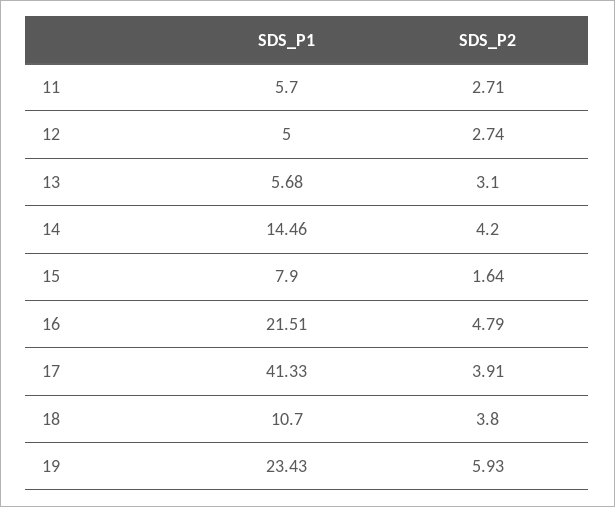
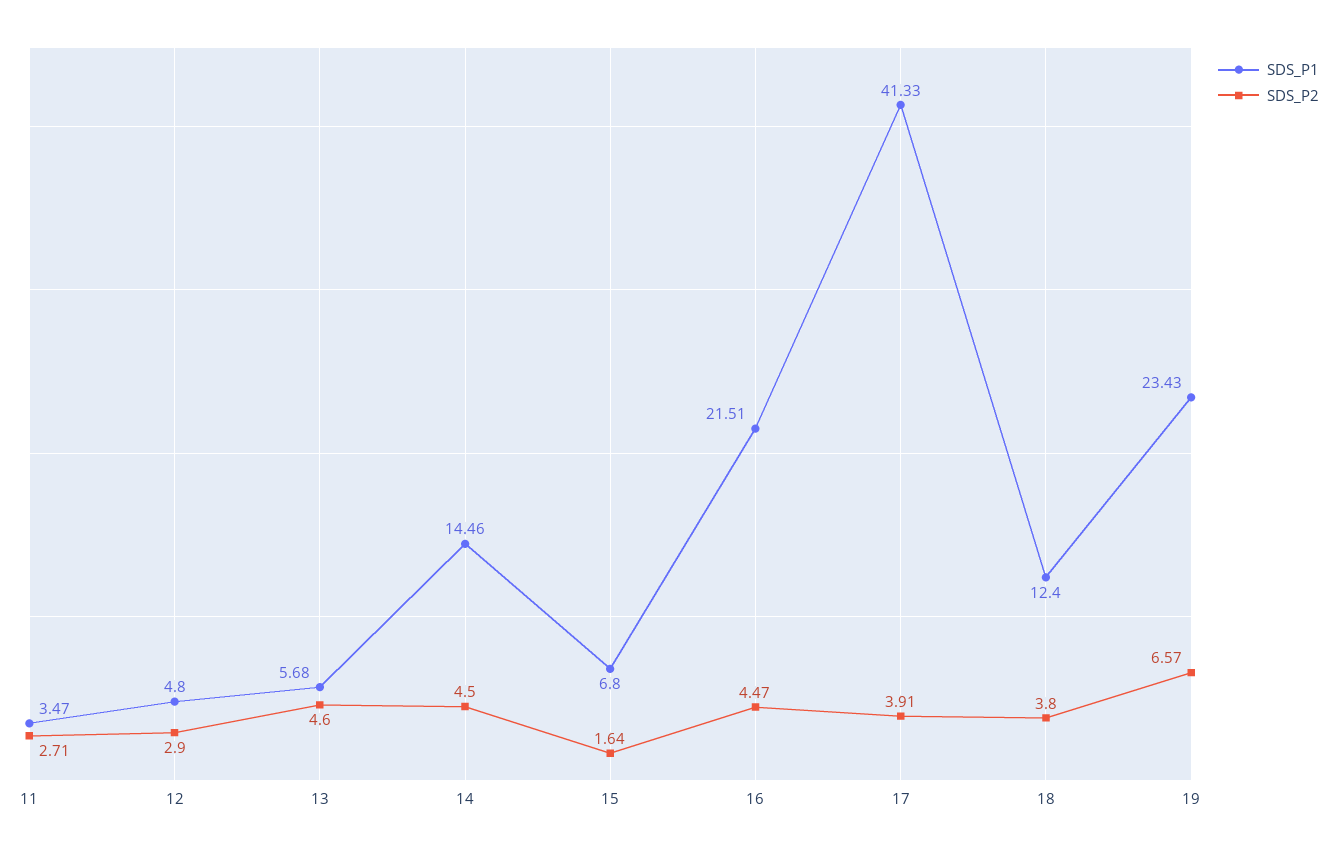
SDS_P1, 11: 5.7 -> 3.47
SDS_P1, 12: 5 -> 4.8
SDS_P2, 12: 2.74 -> 2.9
SDS_P2, 13: 3.1 -> 4.6
SDS_P2, 14: 4.2 -> 4.5
SDS_P1, 15: 7.9 -> 6.8
SDS_P2, 16: 4.79 -> 4.47
SDS_P1, 18: 10.7 -> 12.4
SDS_P2, 19: 5.93 -> 6.57

